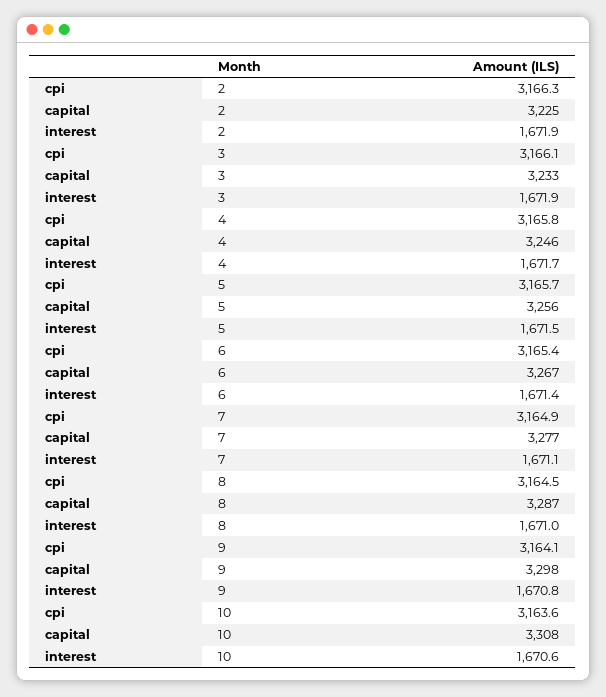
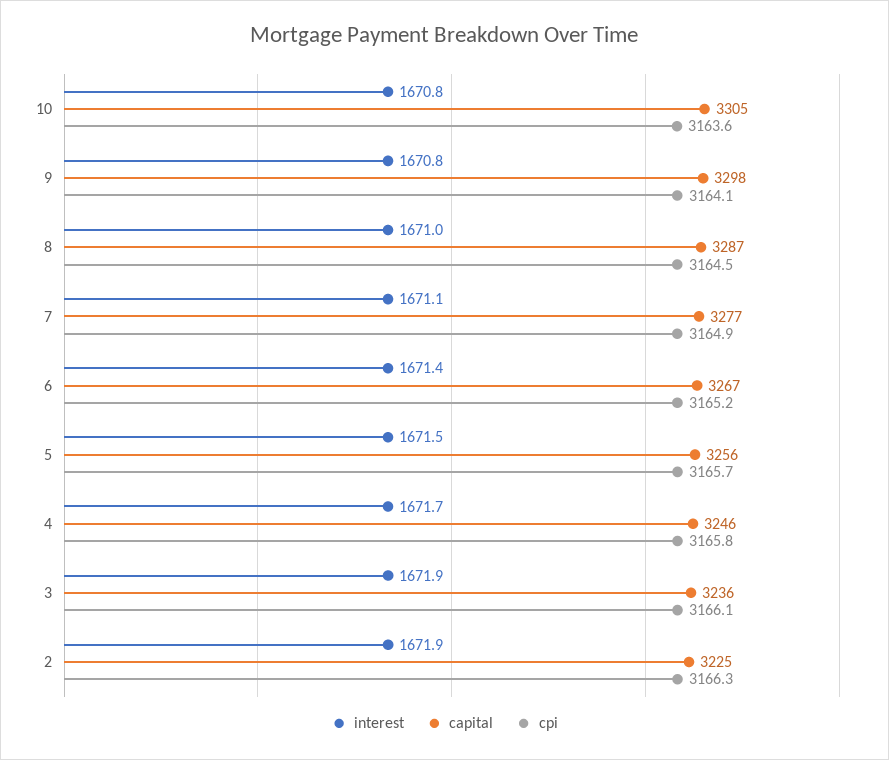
capital, 3: 3233 -> 3236
cpi, 6: 3165.4 -> 3165.2
capital, 10: 3308 -> 3305
interest, 10: 1670.6 -> 1670.8

